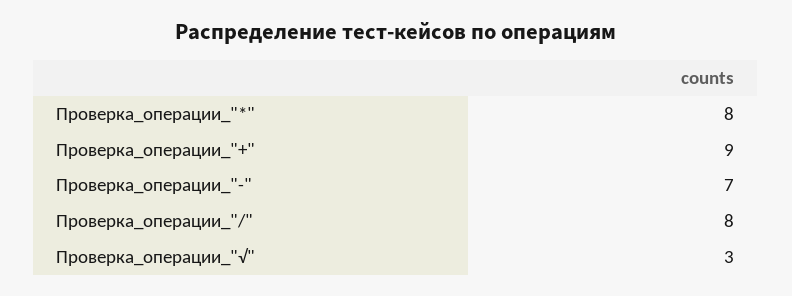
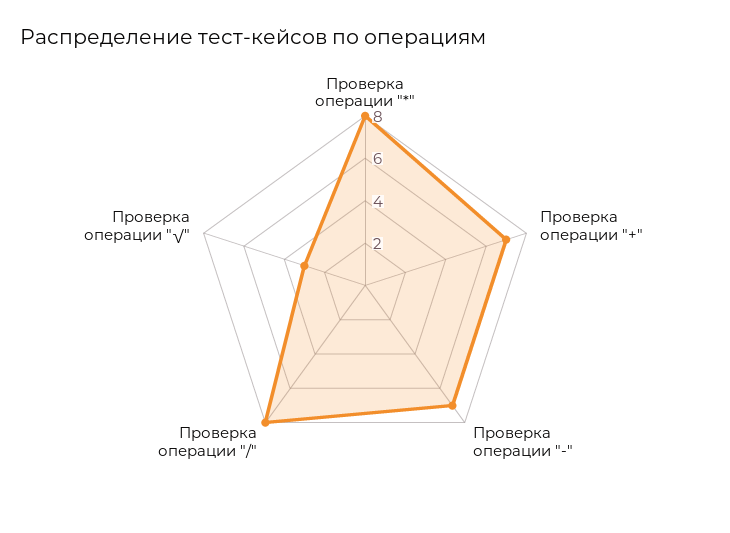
Проверка_операции_"+": 9 -> 7

